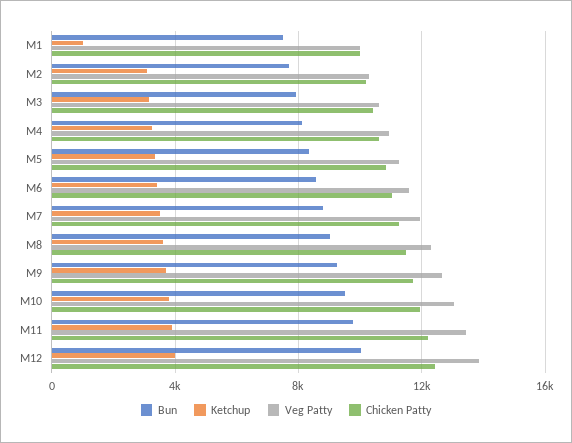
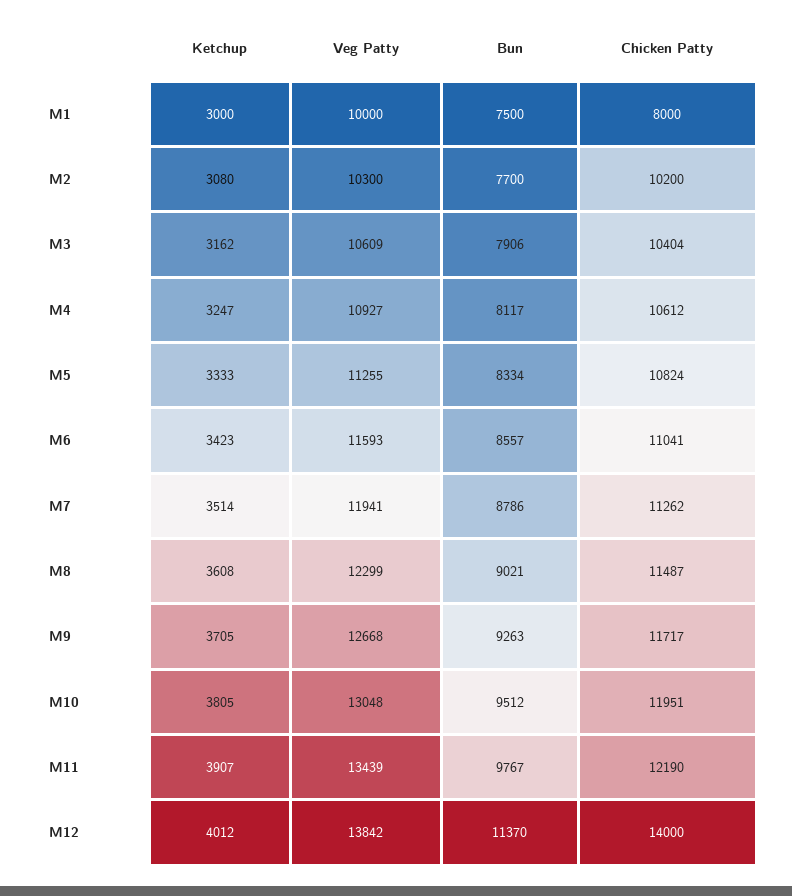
Ketchup, M1: 1000 -> 3000
Chicken Patty, M1: 10000 -> 8000
Bun, M12: 10000 -> 11370
Chicken Patty, M12: 12500 -> 14000

